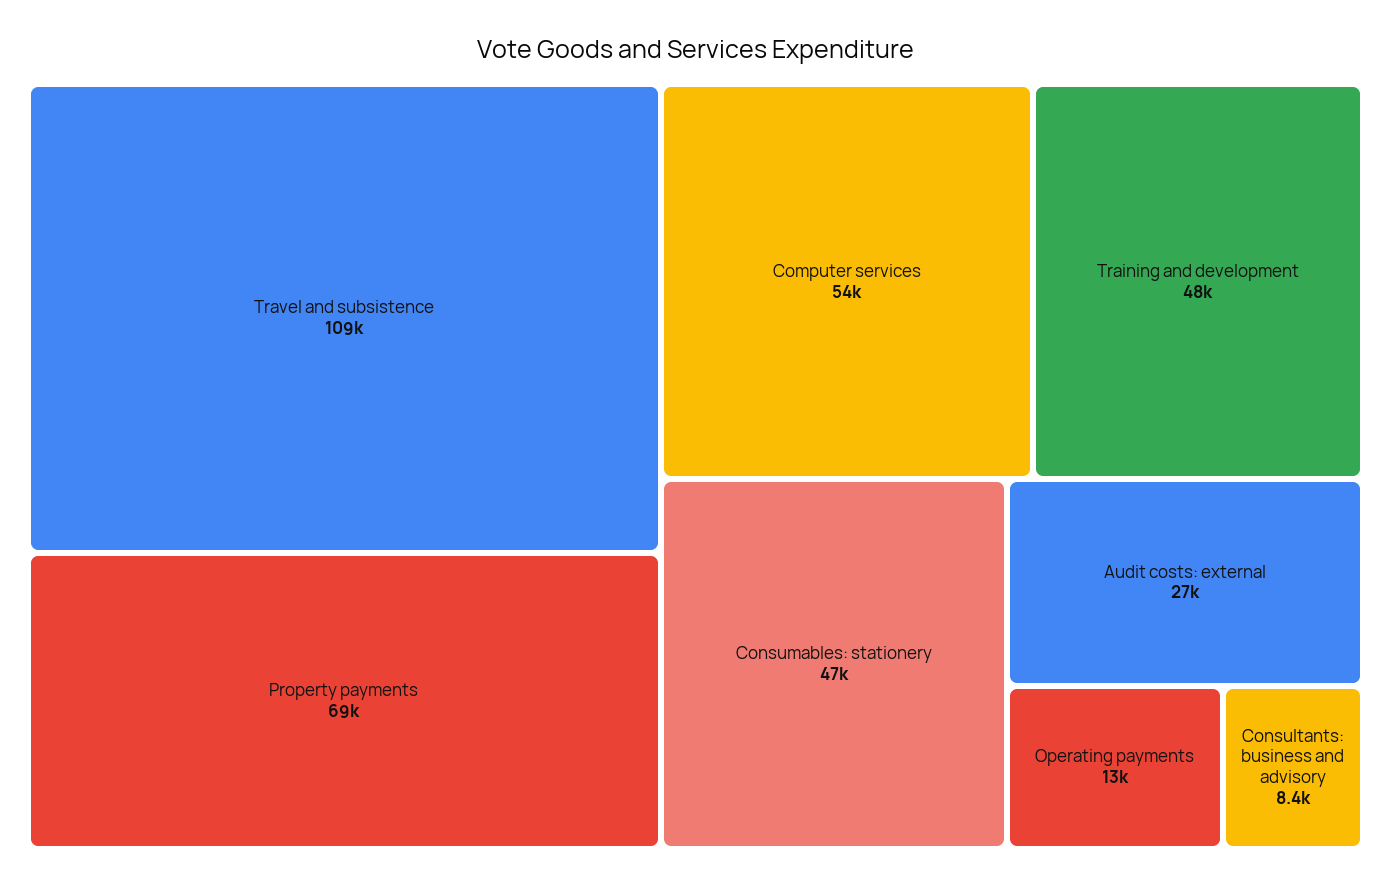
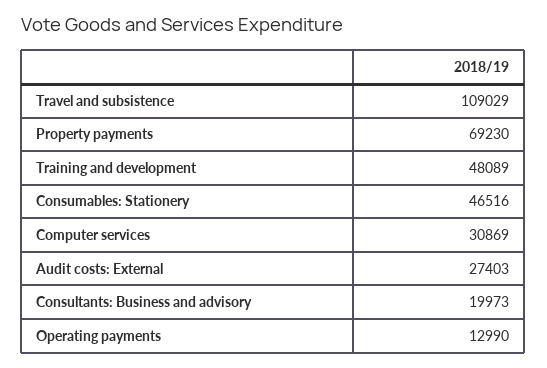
Computer services: 54000 -> 30869
Consultants: business and advisory: 8400 -> 19973

